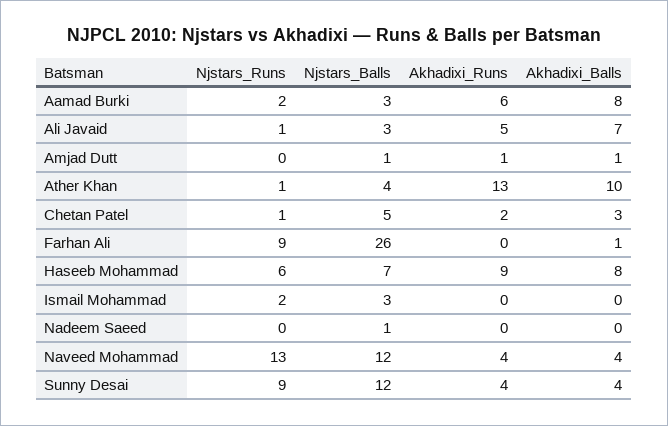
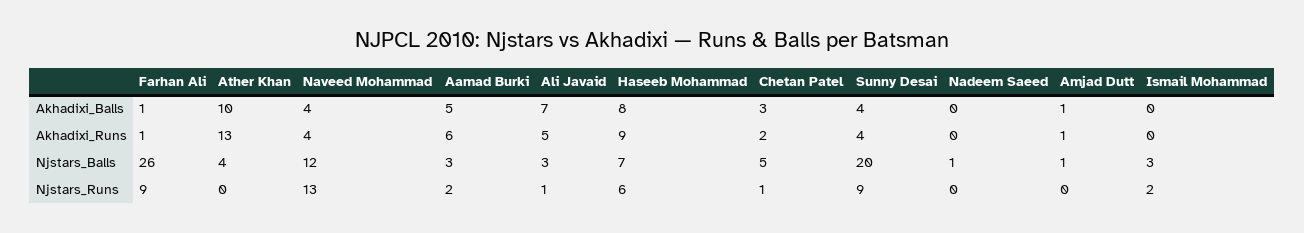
Akhadixi_Balls, Aamad Burki: 8 -> 5
Njstars_Runs, Ather Khan: 1 -> 0
Akhadixi_Runs, Farhan Ali: 0 -> 1
Njstars_Balls, Sunny Desai: 12 -> 20

